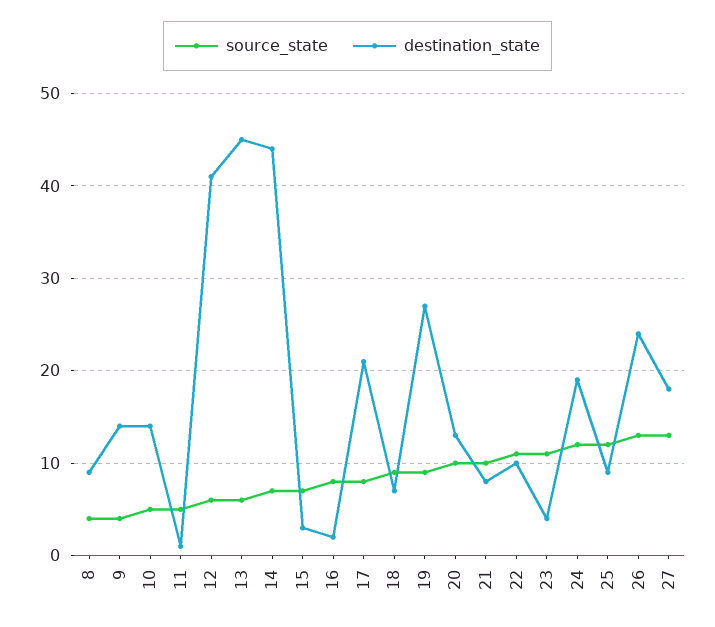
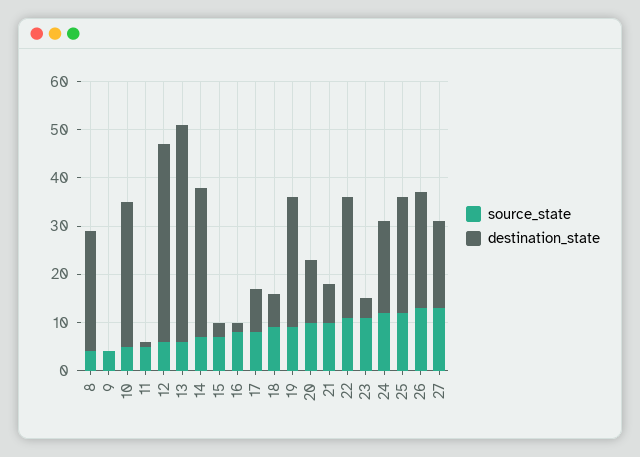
destination_state, 8: 9 -> 25
destination_state, 9: 14 -> 0
destination_state, 10: 14 -> 30
destination_state, 14: 44 -> 30
destination_state, 17: 21 -> 10
destination_state, 22: 10 -> 25
destination_state, 25: 9 -> 25

